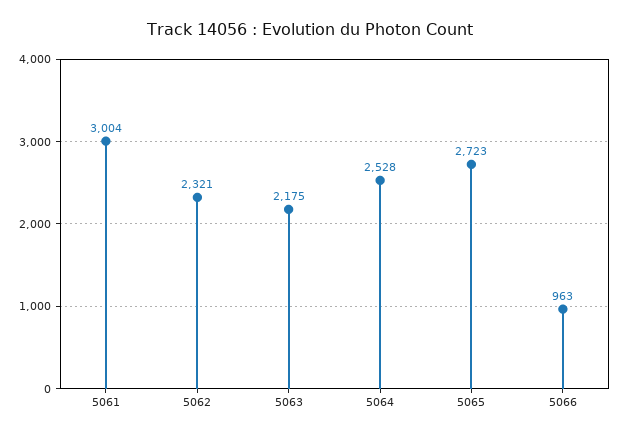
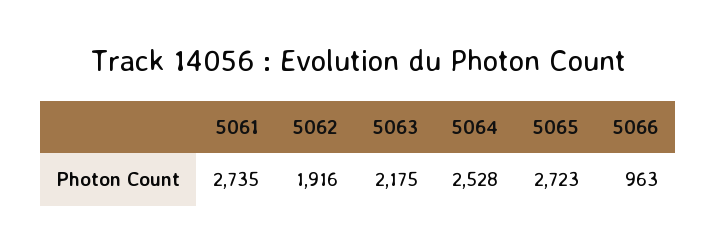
5061: 3004 -> 2735
5062: 2321 -> 1916

